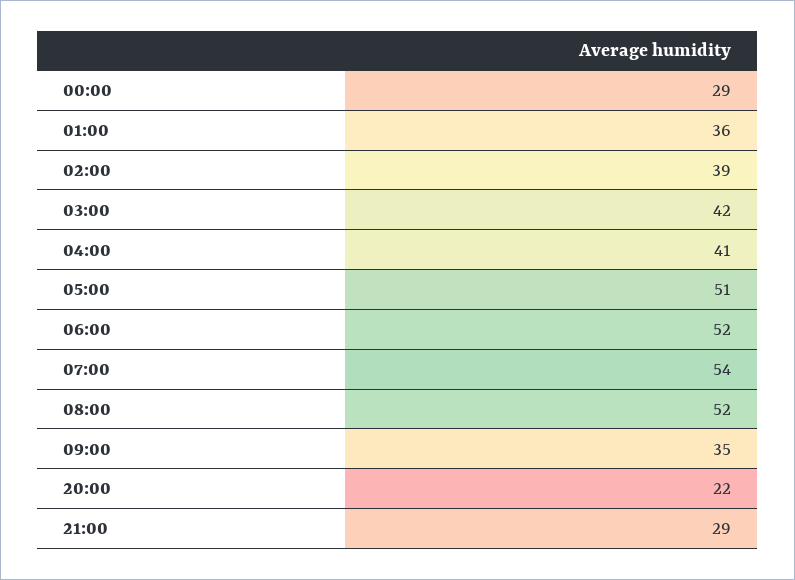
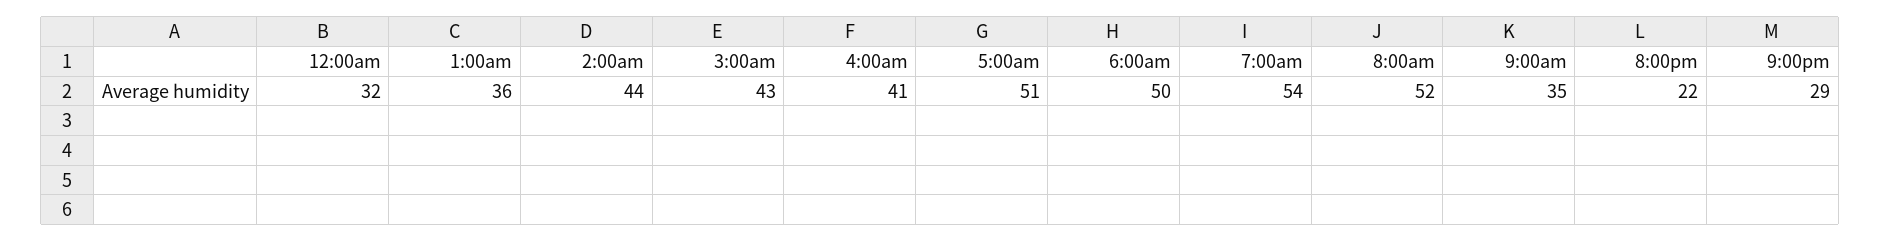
00:00: 29 -> 32
02:00: 39 -> 44
03:00: 42 -> 43
06:00: 52 -> 50

